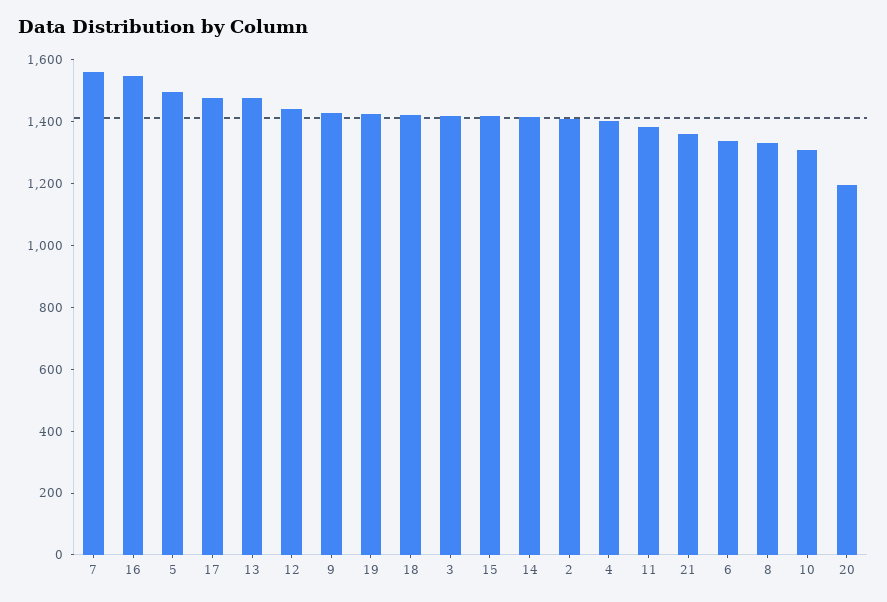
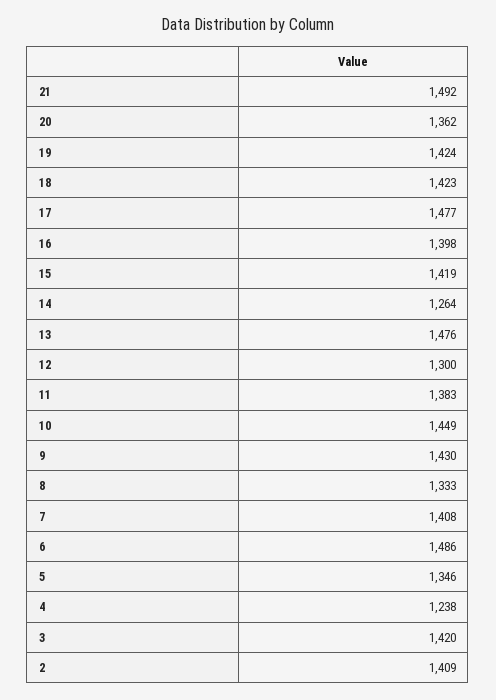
7: 1550 -> 1408
16: 1550 -> 1398
5: 1500 -> 1346
12: 1450 -> 1300
14: 1400 -> 1264
4: 1400 -> 1238
21: 1350 -> 1492
6: 1350 -> 1486
10: 1300 -> 1449
20: 1200 -> 1362

